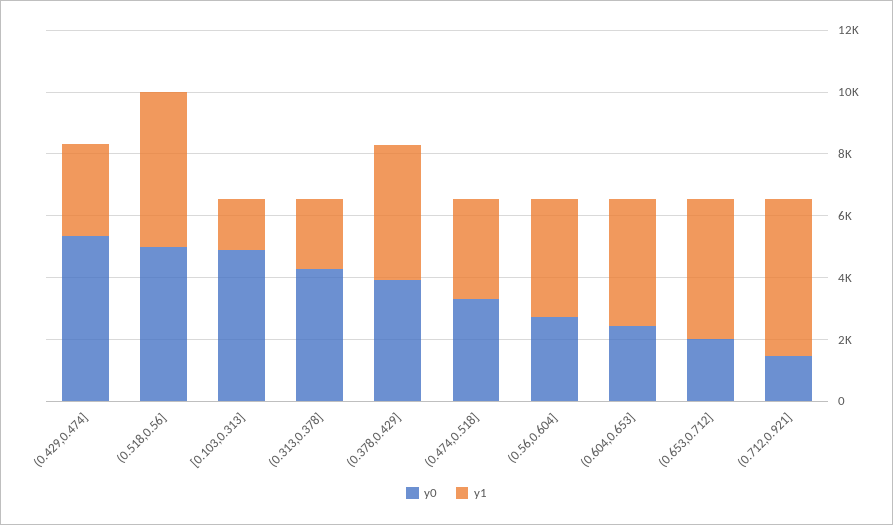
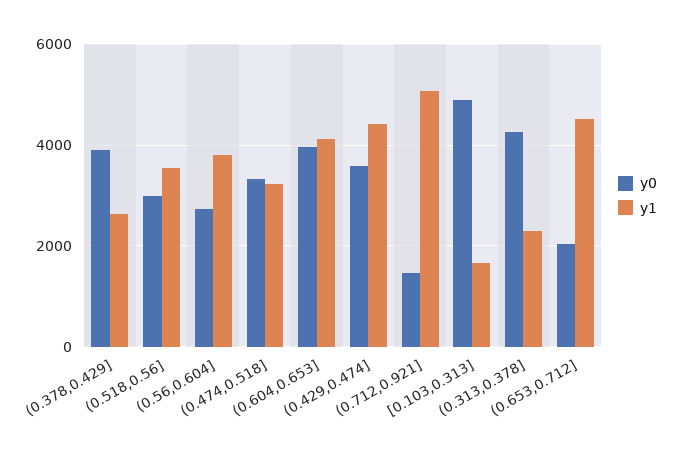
y0, (0.429,0.474]: 5500 -> 3600
y1, (0.429,0.474]: 3000 -> 4400
y0, (0.518,0.56]: 5000 -> 3000
y1, (0.518,0.56]: 5000 -> 3600
y1, (0.378,0.429]: 4500 -> 2600
y0, (0.604,0.653]: 2500 -> 4000

